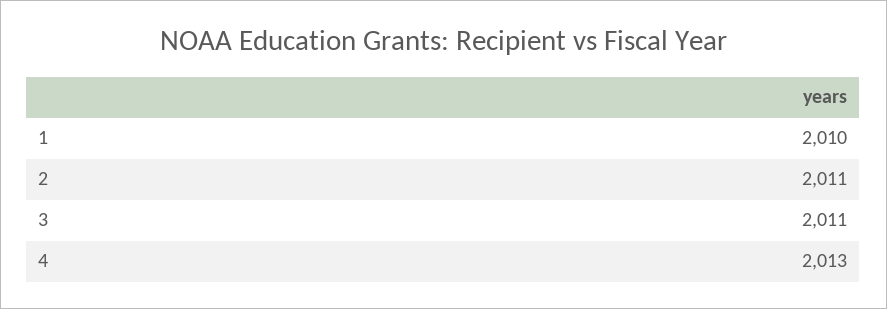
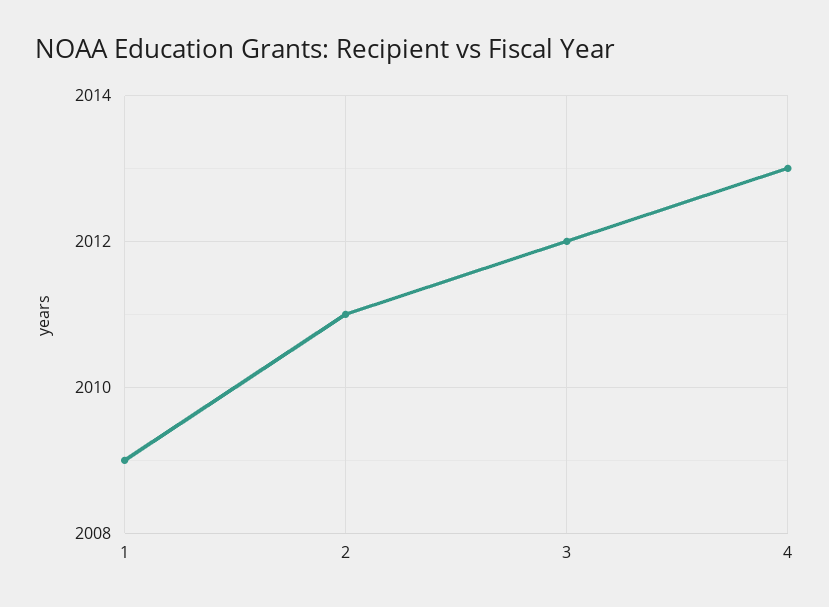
1: 2010 -> 2009
3: 2011 -> 2012

